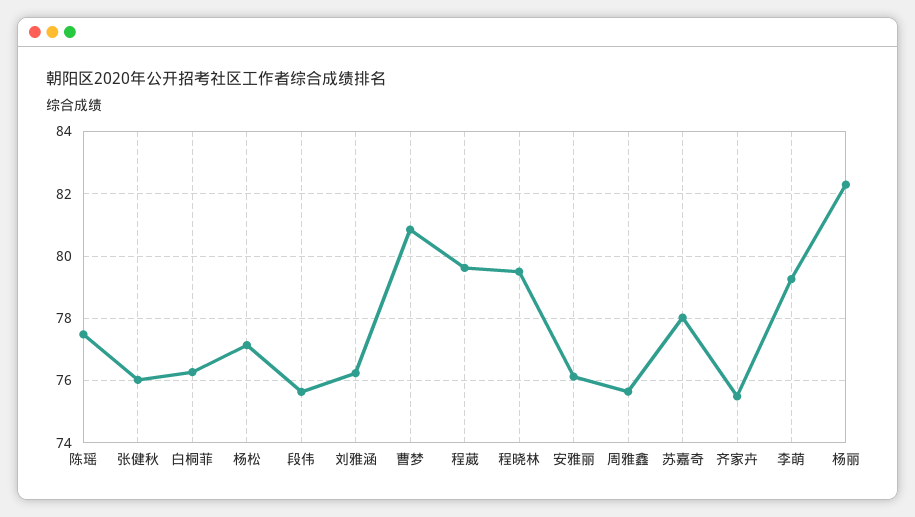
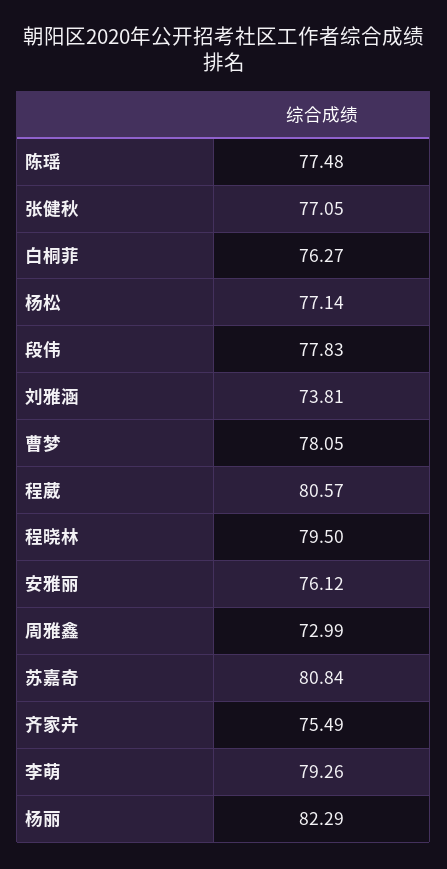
张健秋: 76 -> 77.05
段伟: 75.6 -> 77.83
刘雅涵: 76.2 -> 73.81
曹梦: 80.8 -> 78.05
程葳: 79.6 -> 80.57
周雅鑫: 75.6 -> 72.99
苏嘉奇: 78 -> 80.84

